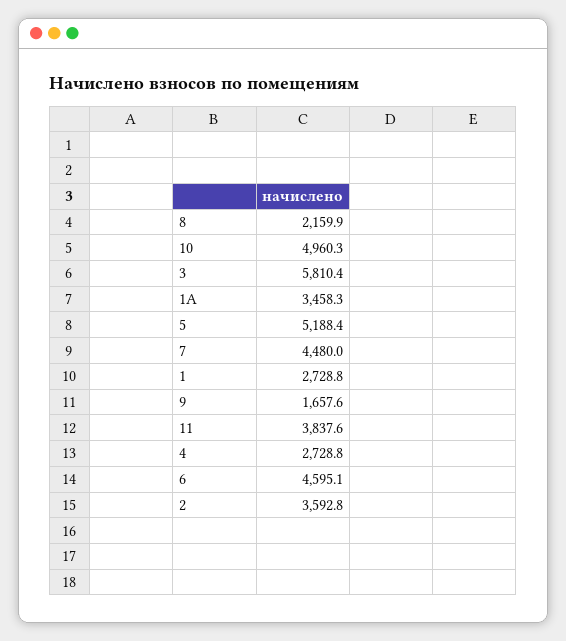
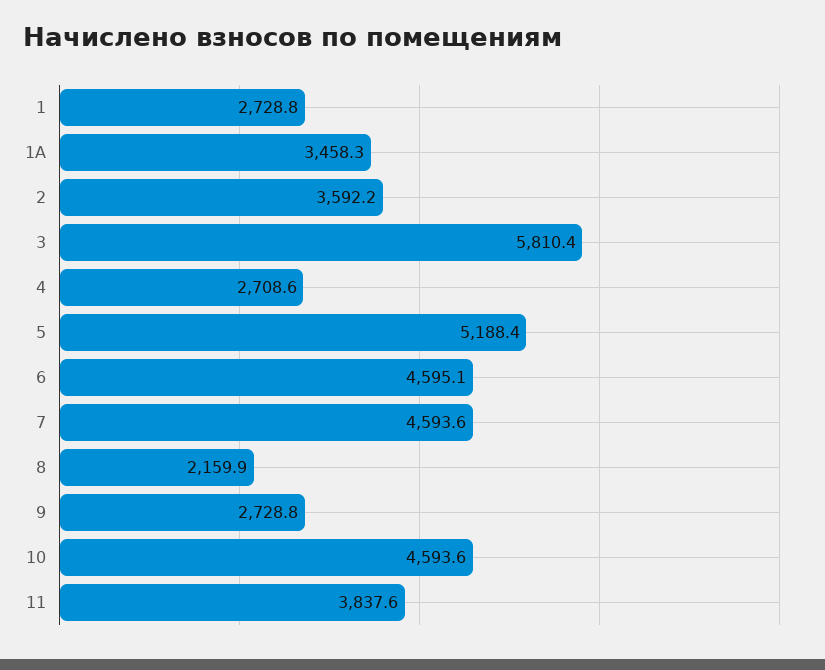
10: 4960.3 -> 4593.6
7: 4480 -> 4593.6
9: 1657.6 -> 2728.8
4: 2728.8 -> 2708.6
2: 3592.8 -> 3592.2

